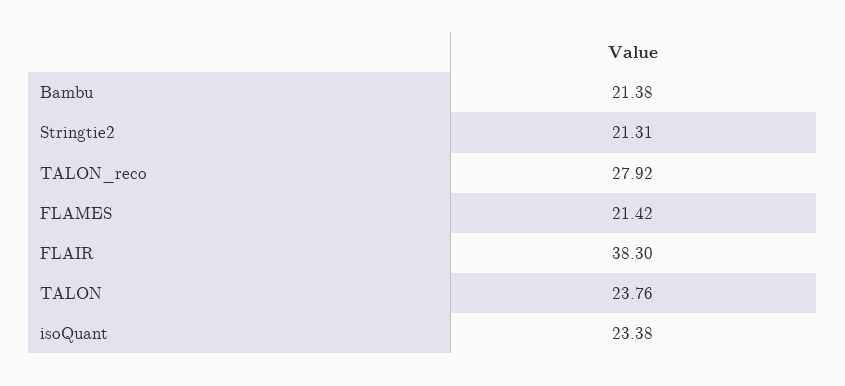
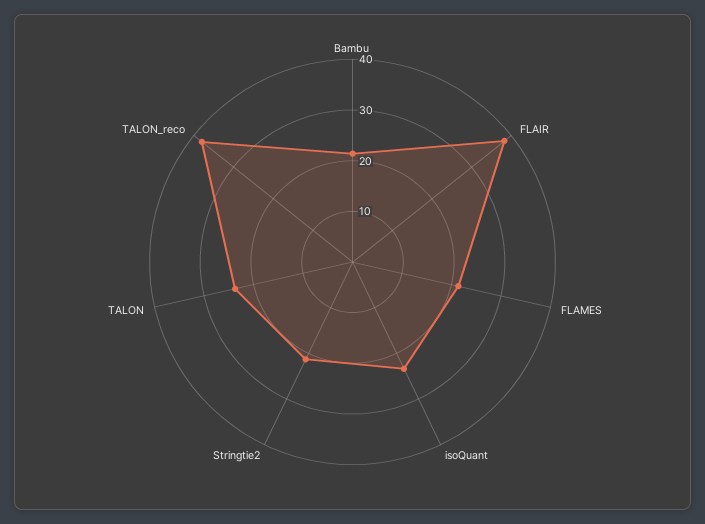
TALON_reco: 27.92 -> 38

